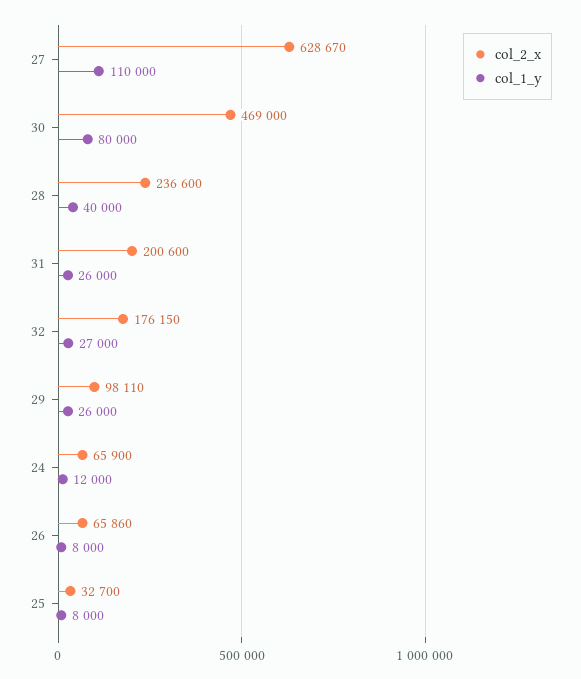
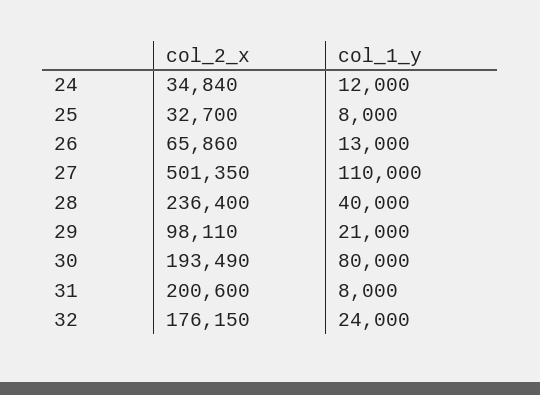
col_2_x, 27: 628670 -> 501350
col_2_x, 30: 469000 -> 193490
col_2_x, 28: 236600 -> 236400
col_1_y, 31: 26000 -> 8000
col_1_y, 32: 27000 -> 24000
col_1_y, 29: 26000 -> 21000
col_2_x, 24: 65900 -> 34840
col_1_y, 26: 8000 -> 13000

